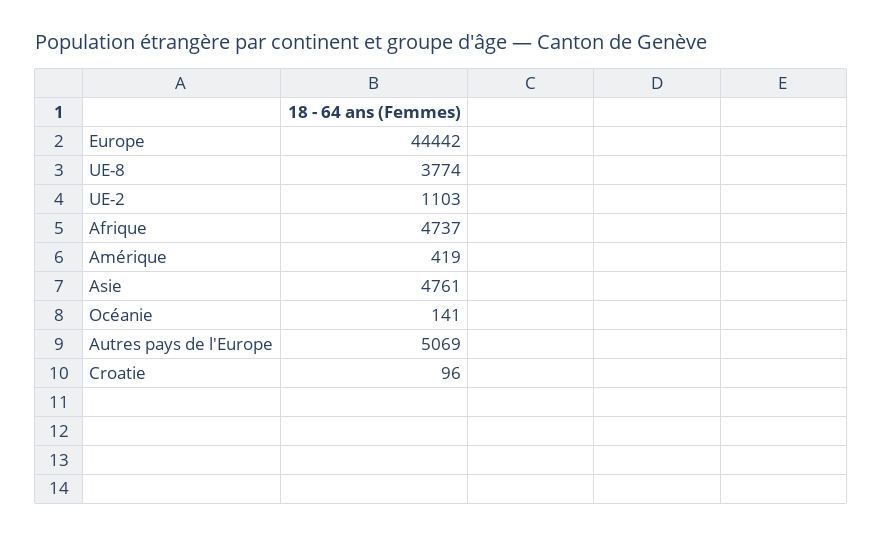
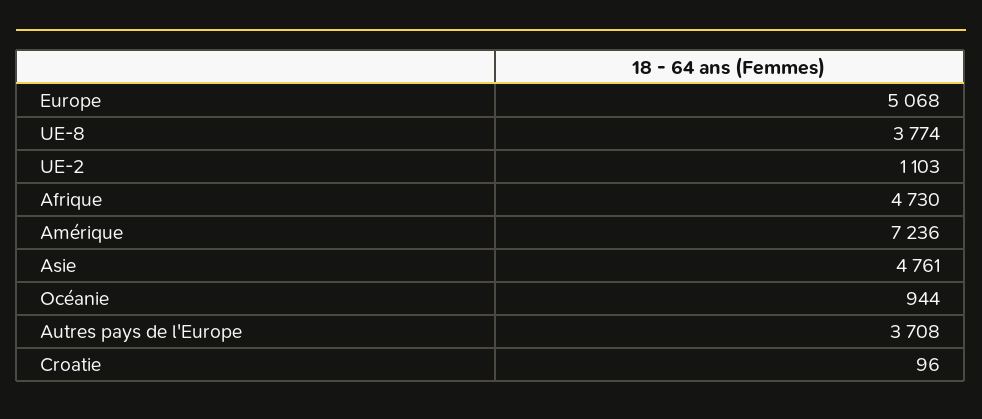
Europe: 44442 -> 5068
Afrique: 4737 -> 4730
Amérique: 419 -> 7236
Océanie: 141 -> 944
Autres pays de l'Europe: 5069 -> 3708

